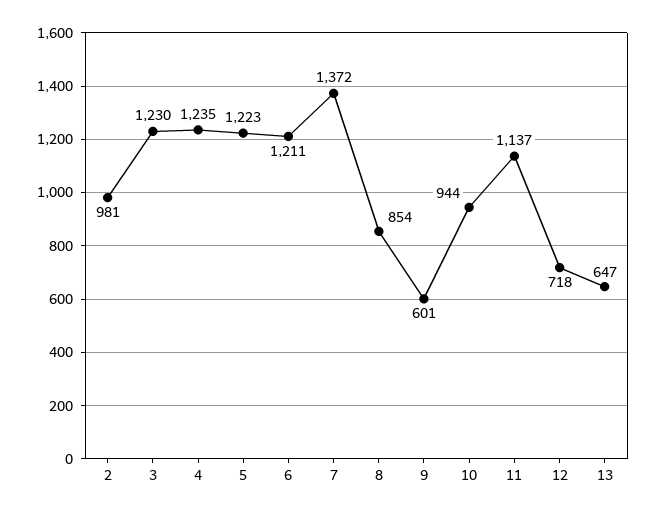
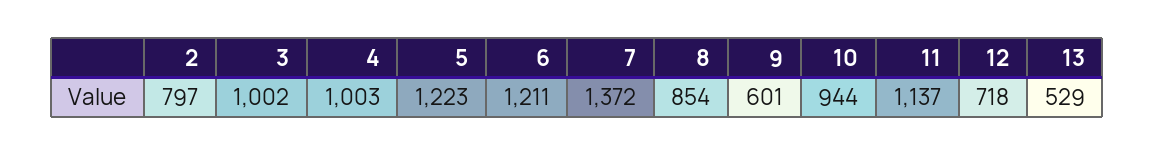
2: 981 -> 797
3: 1230 -> 1002
4: 1235 -> 1003
13: 647 -> 529

